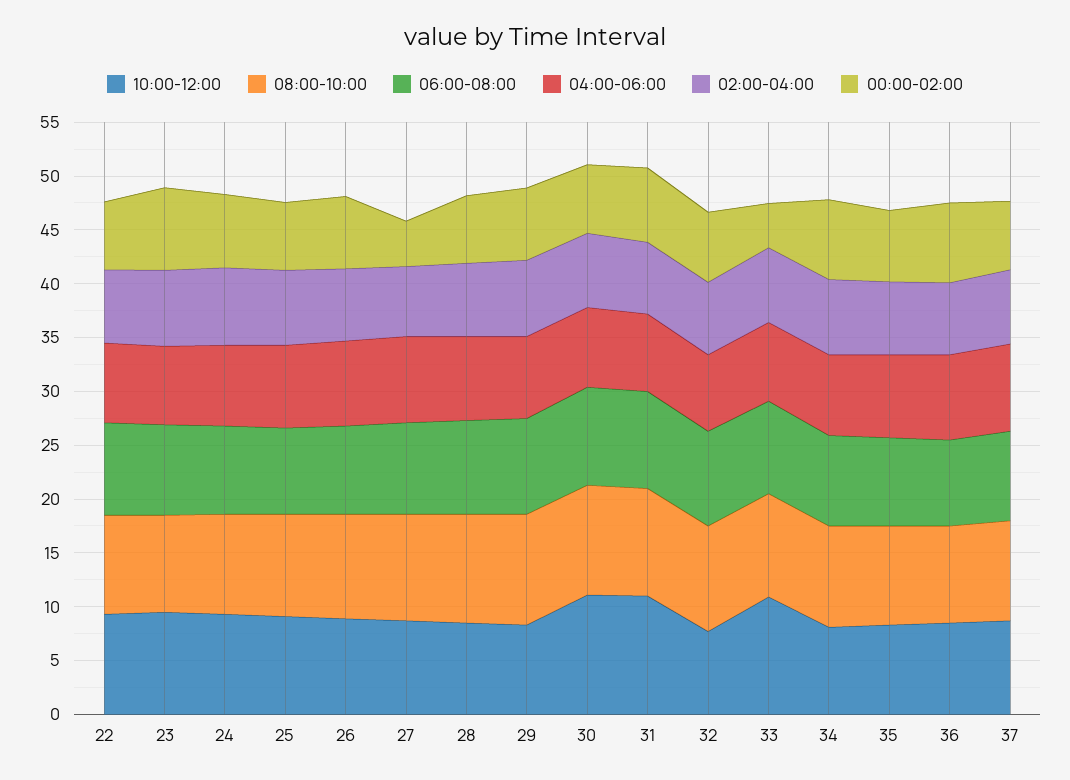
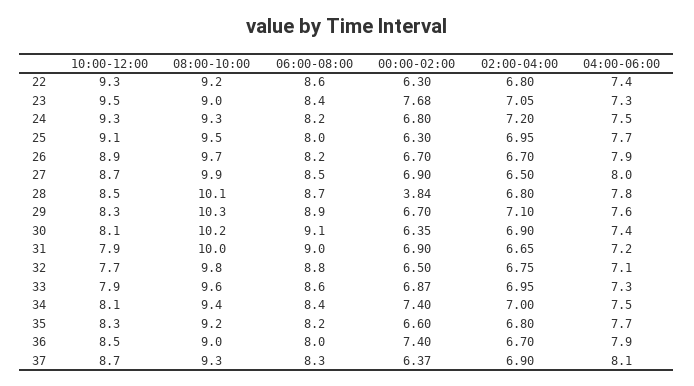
00:00-02:00, 27: 4 -> 6.9
00:00-02:00, 28: 6 -> 3.84
10:00-12:00, 30: 11 -> 8.1
10:00-12:00, 31: 11 -> 7.9
10:00-12:00, 33: 11 -> 7.9
00:00-02:00, 33: 4 -> 6.87

